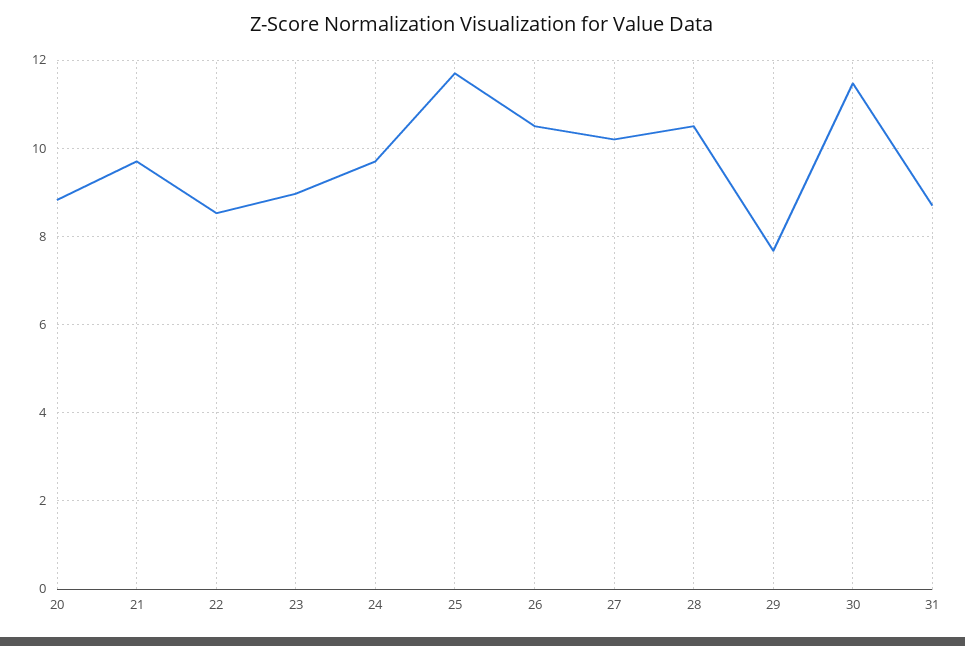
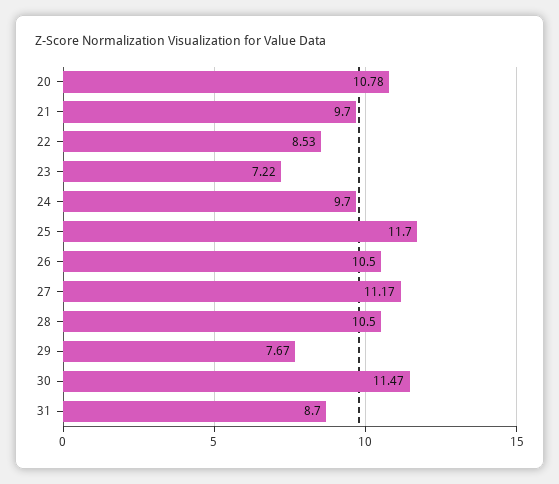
20: 8.8 -> 10.78
23: 9 -> 7.22
27: 10.2 -> 11.17

